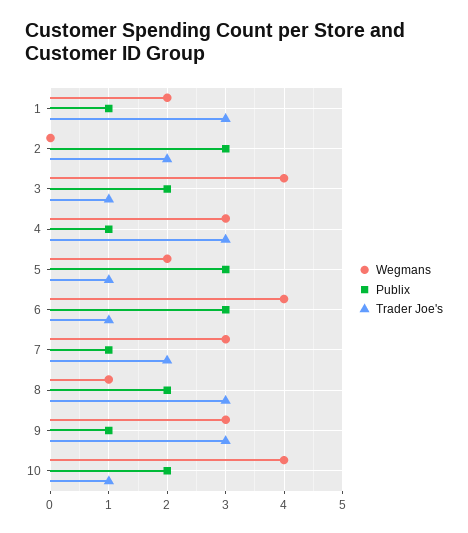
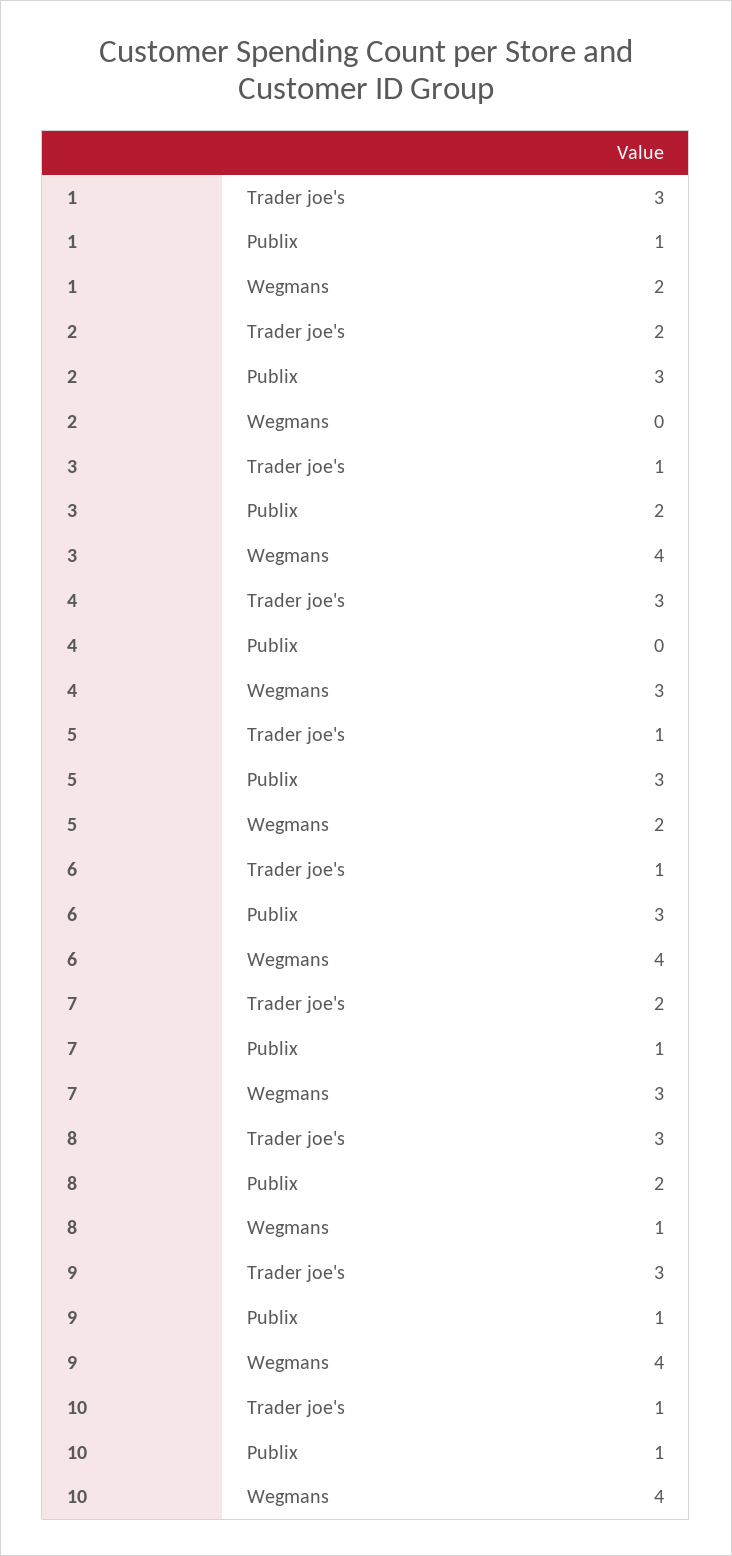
Publix, 4: 1 -> 0
Wegmans, 9: 3 -> 4
Publix, 10: 2 -> 1

